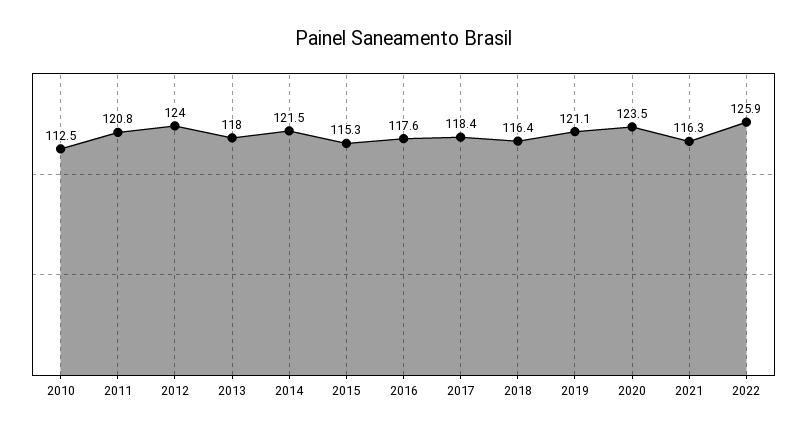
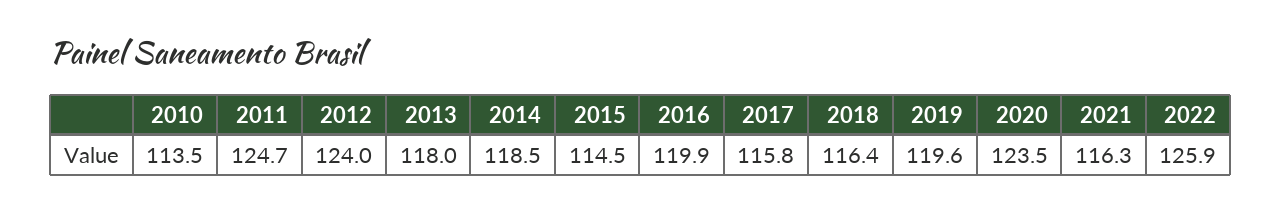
2010: 112.5 -> 113.5
2011: 120.8 -> 124.7
2014: 121.5 -> 118.5
2015: 115.3 -> 114.5
2016: 117.6 -> 119.9
2017: 118.4 -> 115.8
2019: 121.1 -> 119.6

